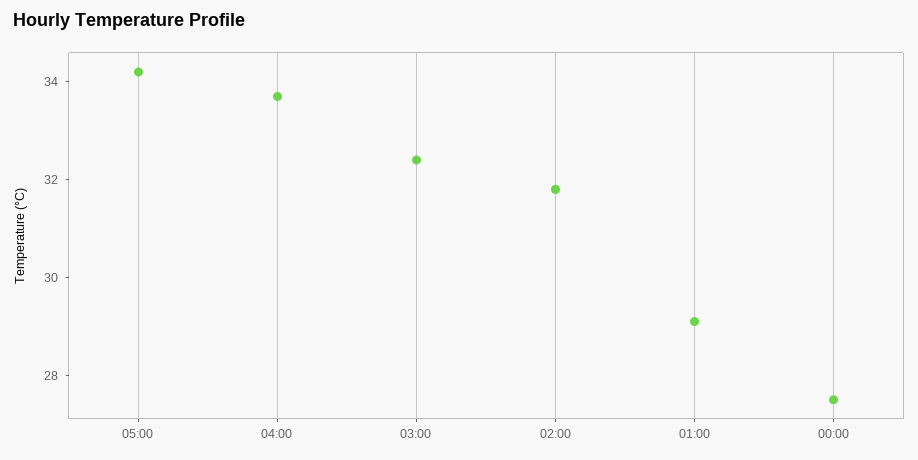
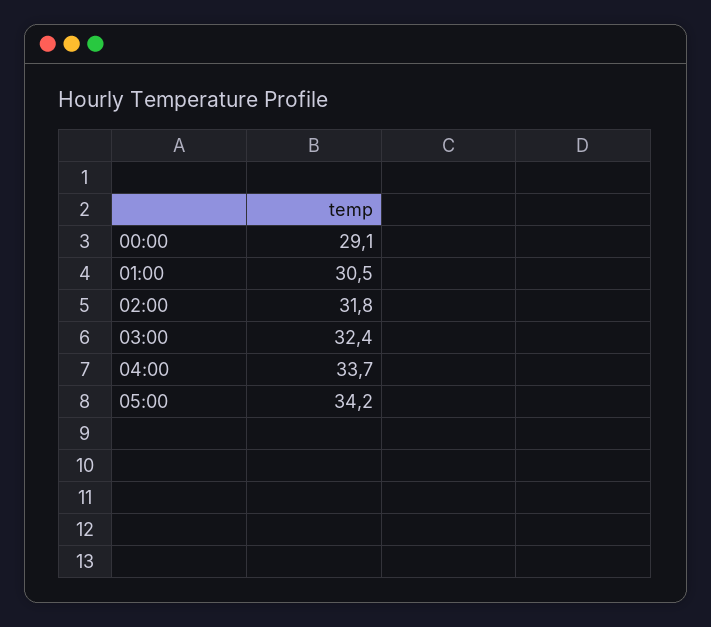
01:00: 29 -> 30.5
00:00: 27.5 -> 29.1

